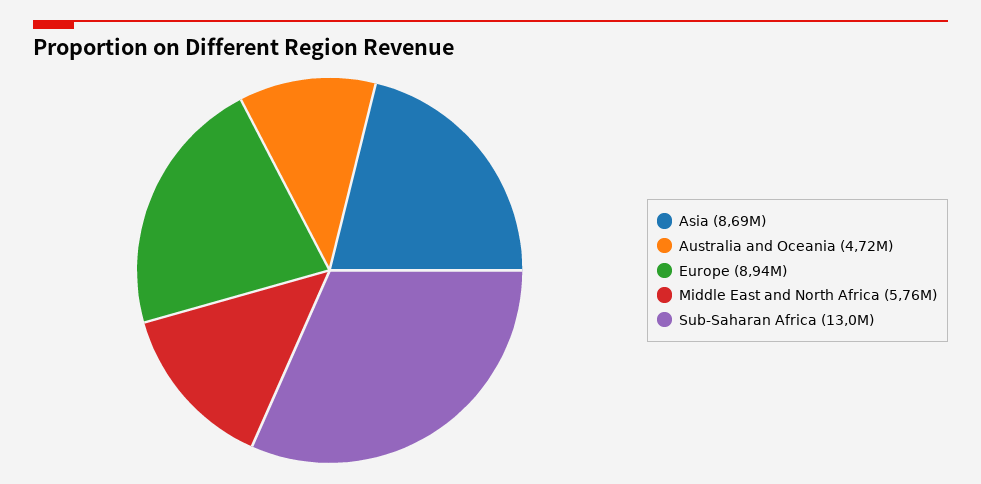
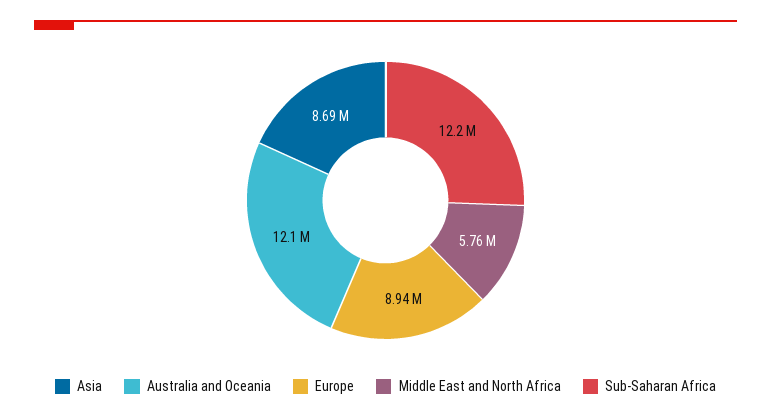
Australia and Oceania: 4720000 -> 12100000
Sub-Saharan Africa: 13000000 -> 12200000

